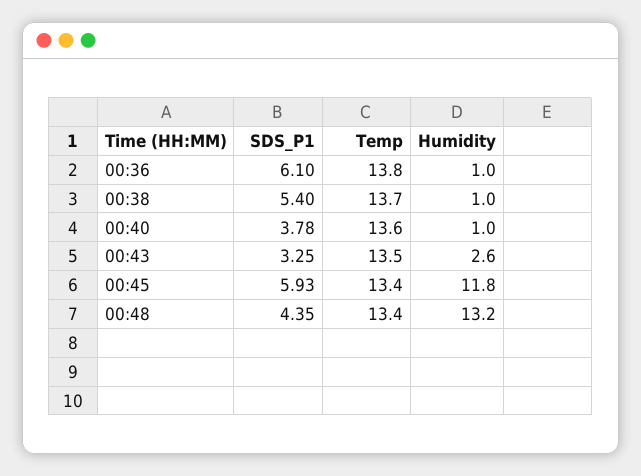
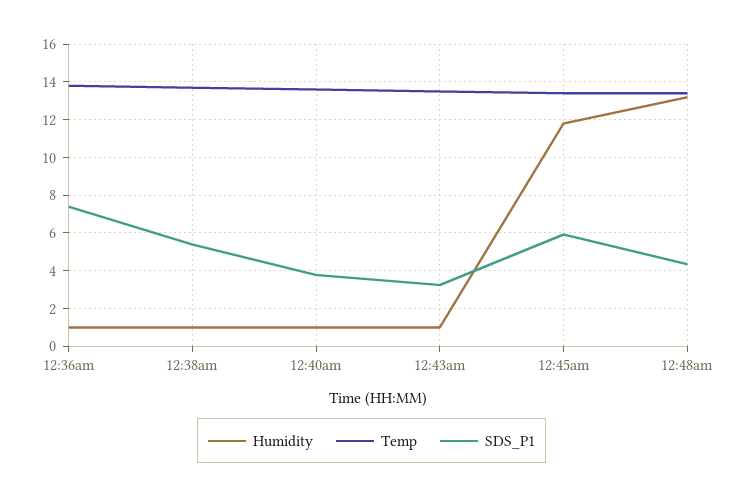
SDS_P1, 00:36: 6.1 -> 7.5
Humidity, 00:43: 2.6 -> 1

